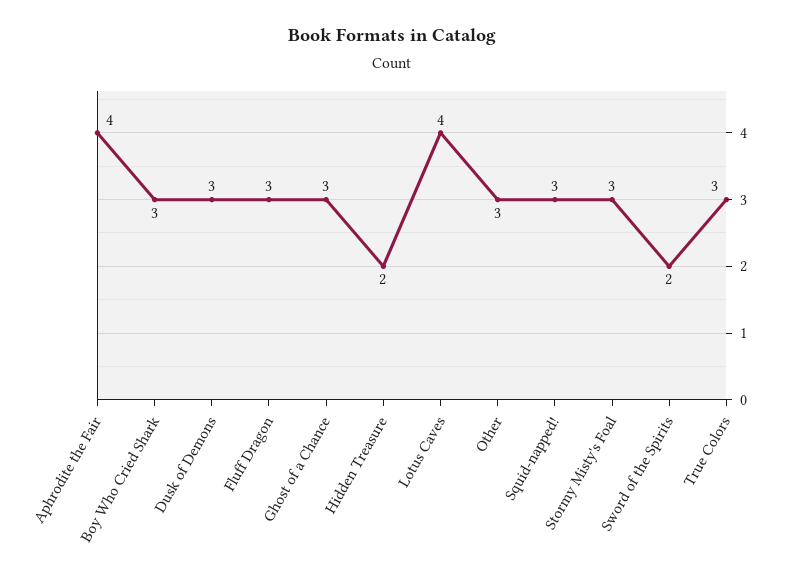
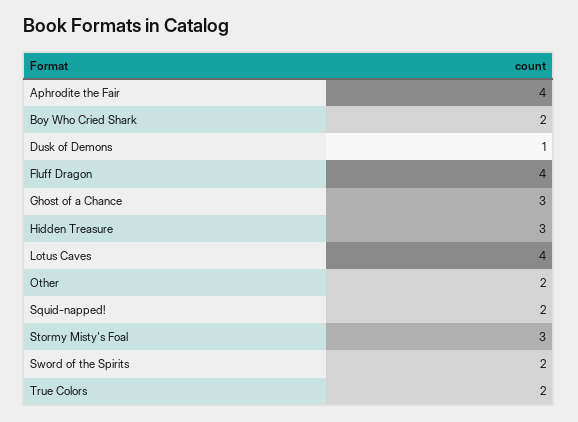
Boy Who Cried Shark: 3 -> 2
Dusk of Demons: 3 -> 1
Fluff Dragon: 3 -> 4
Hidden Treasure: 2 -> 3
Other: 3 -> 2
Squid-napped!: 3 -> 2
True Colors: 3 -> 2

